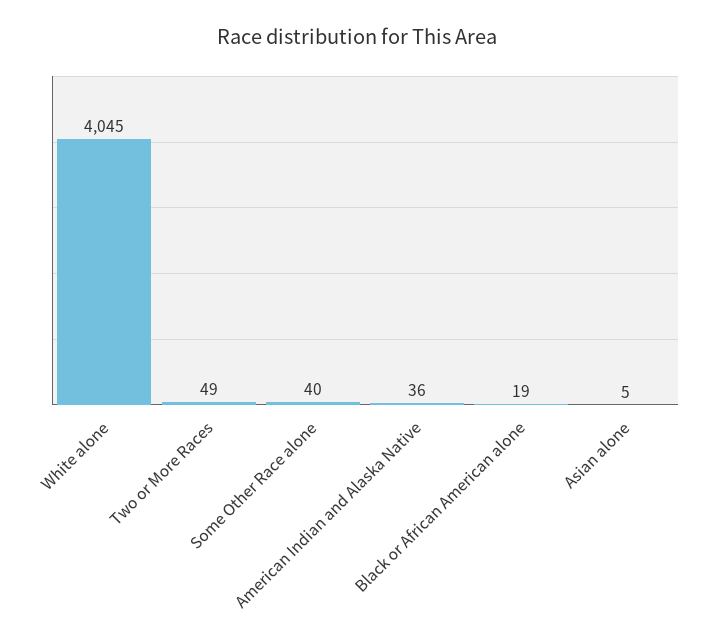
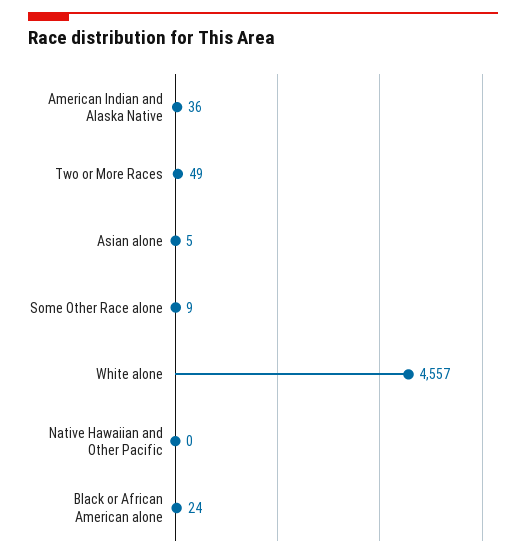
White alone: 4045 -> 4557
Some Other Race alone: 40 -> 9
Black or African American alone: 19 -> 24
Native Hawaiian and Other Pacific: none -> 0

